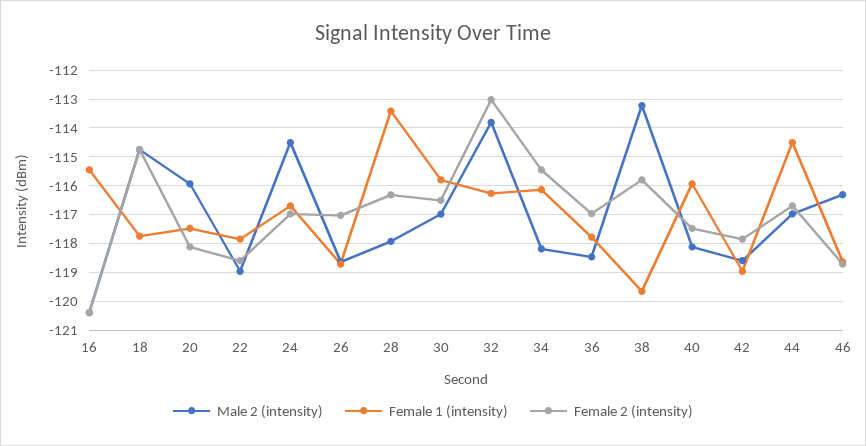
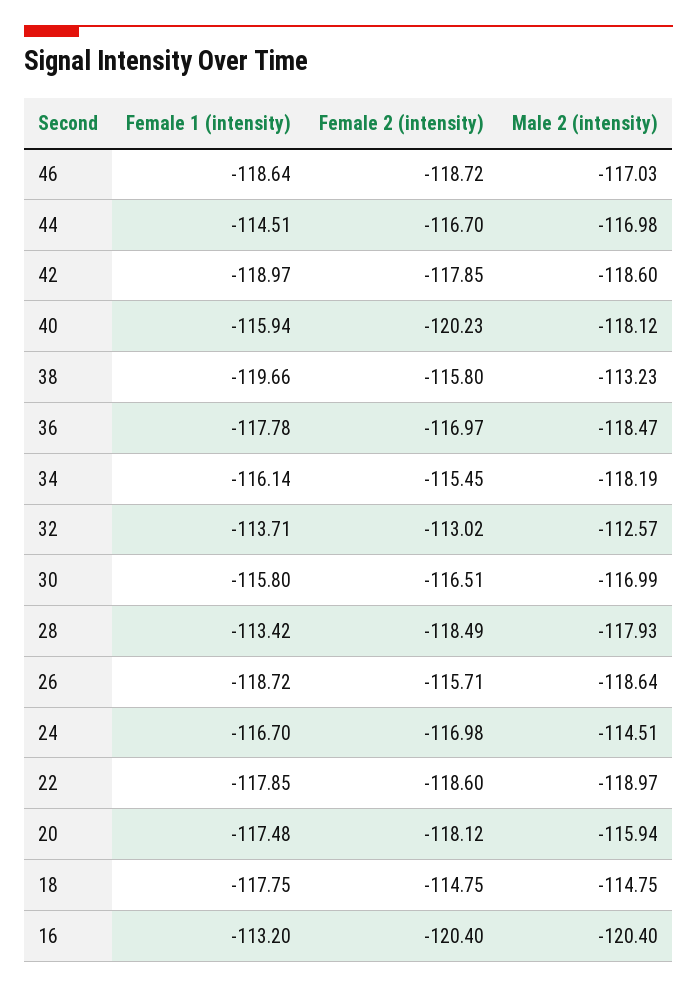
Female 1 (intensity), 16: -115.5 -> -113.2
Female 2 (intensity), 26: -117 -> -115.71
Female 2 (intensity), 28: -116.25 -> -118.49
Male 2 (intensity), 32: -113.75 -> -112.57
Female 1 (intensity), 32: -116.25 -> -113.71
Female 2 (intensity), 40: -117.5 -> -120.23
Male 2 (intensity), 46: -116.25 -> -117.03

